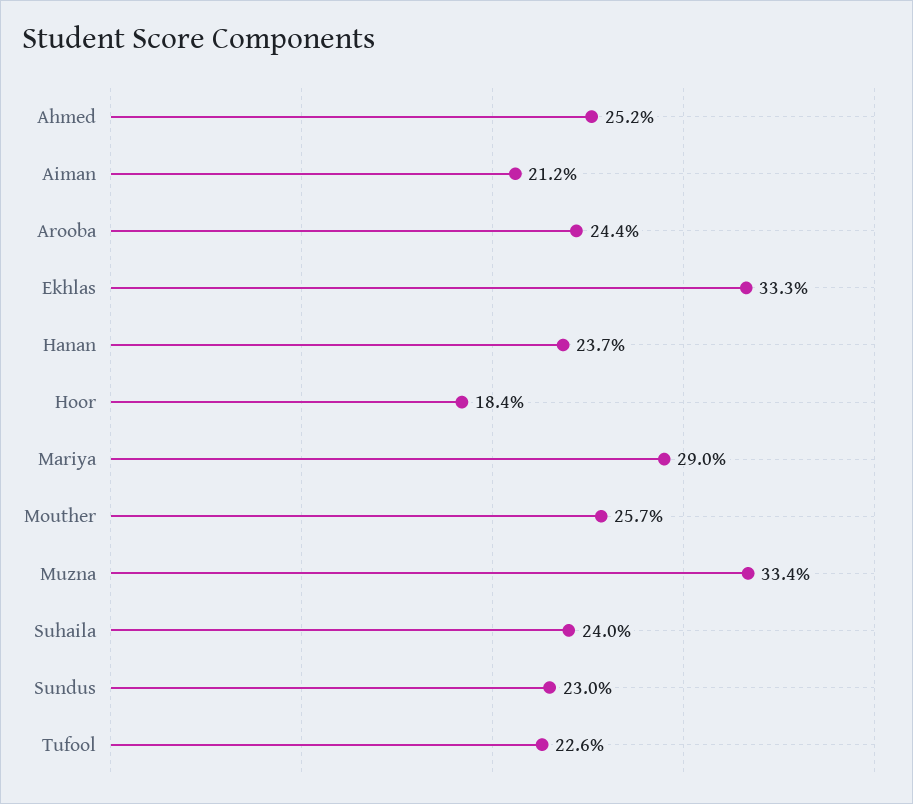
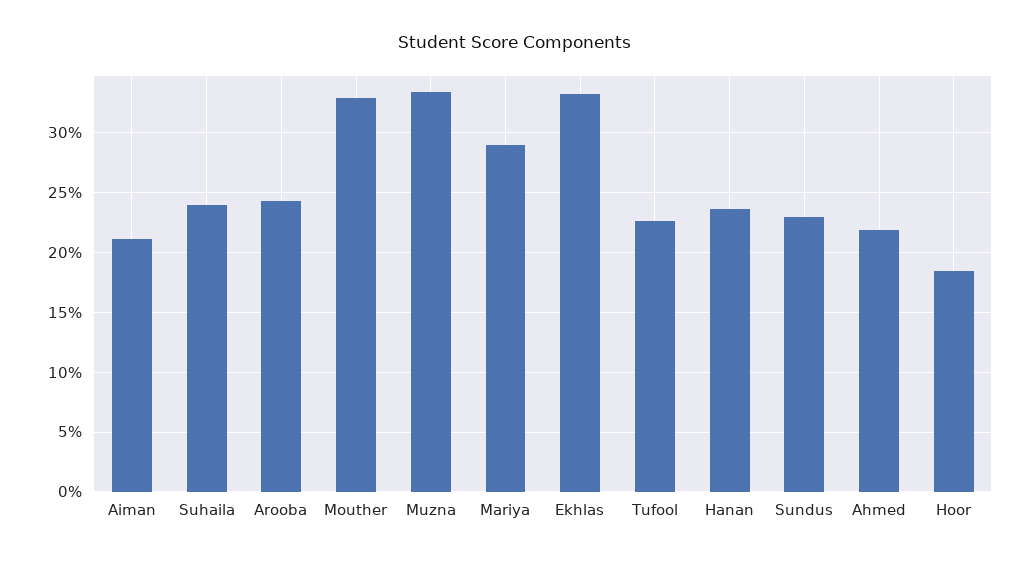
Ahmed: 25.2 -> 22
Mouther: 25.7 -> 33

